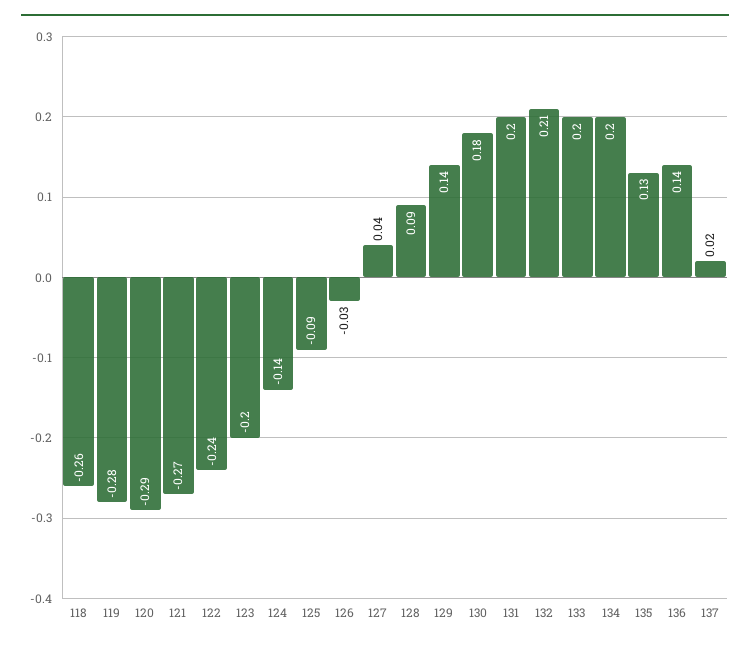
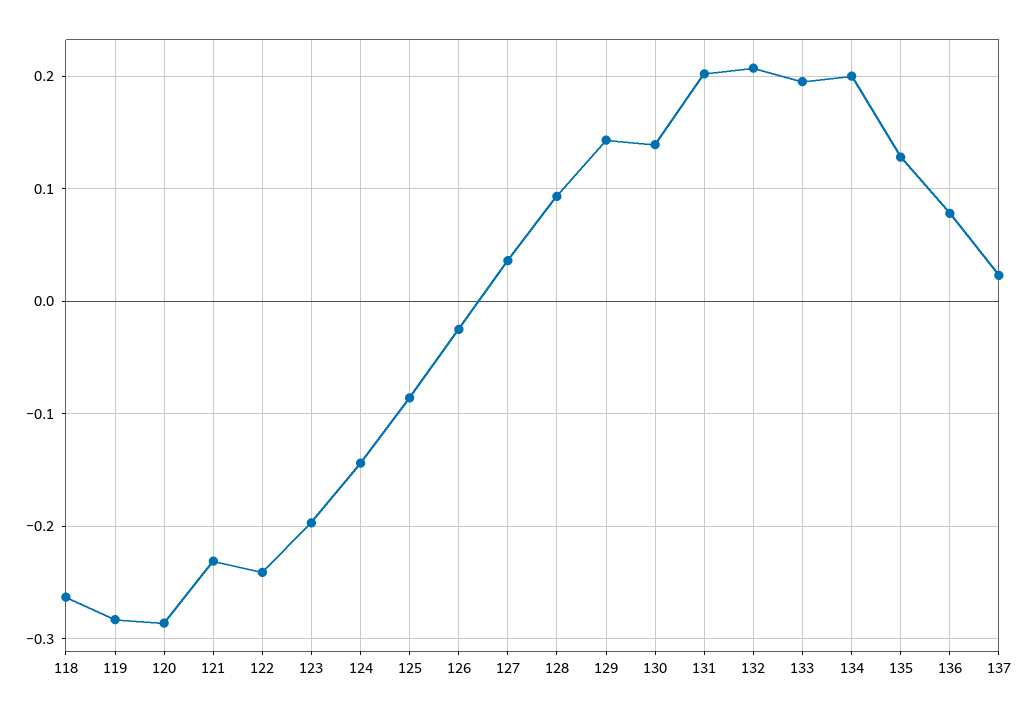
121: -0.27 -> -0.23
130: 0.18 -> 0.14
136: 0.14 -> 0.08

